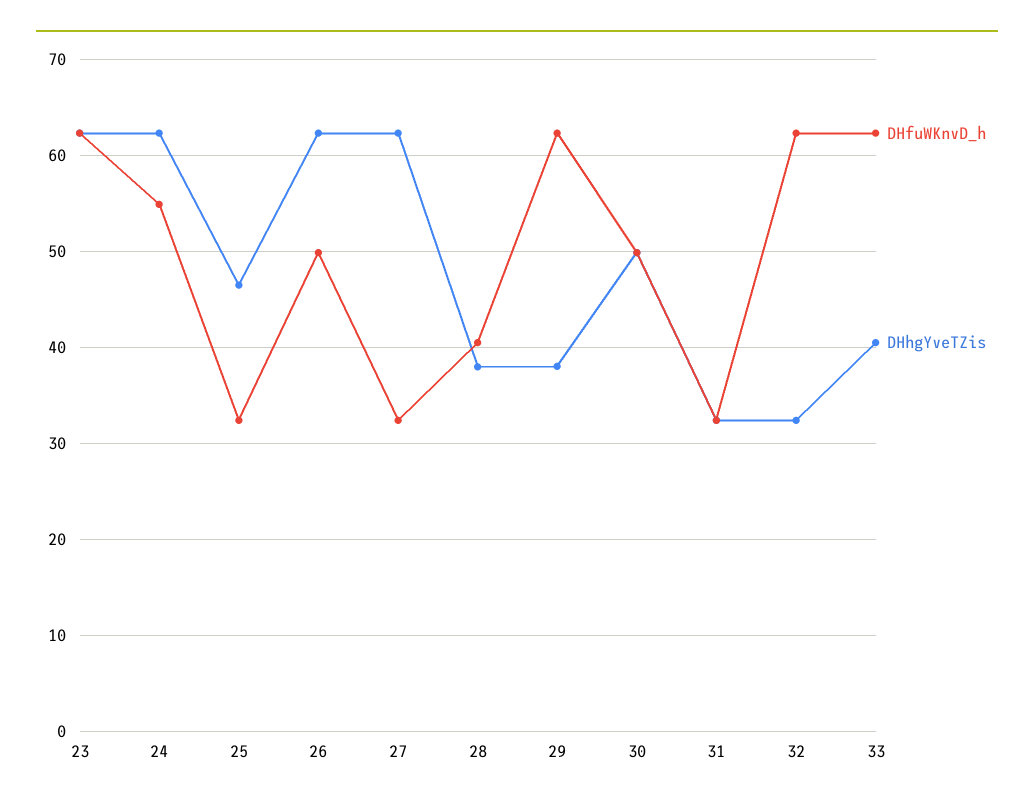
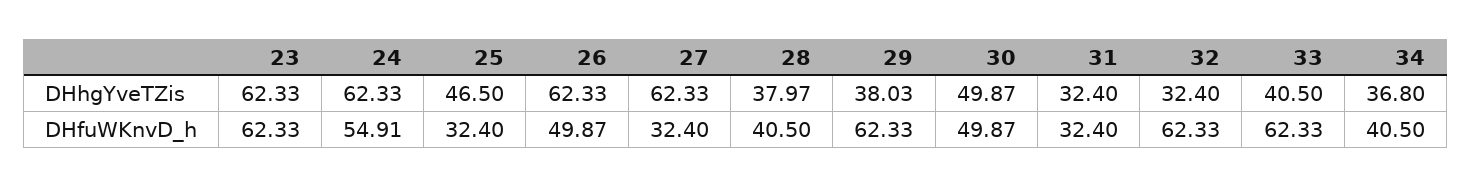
DHhgYveTZis, 34: none -> 36.8
DHfuWKnvD_h, 34: none -> 40.5

